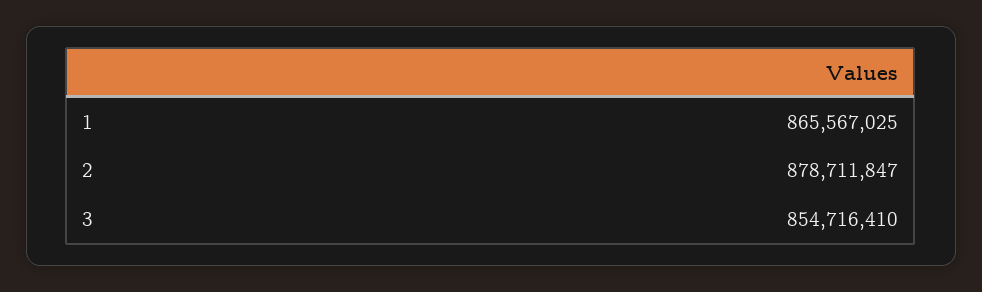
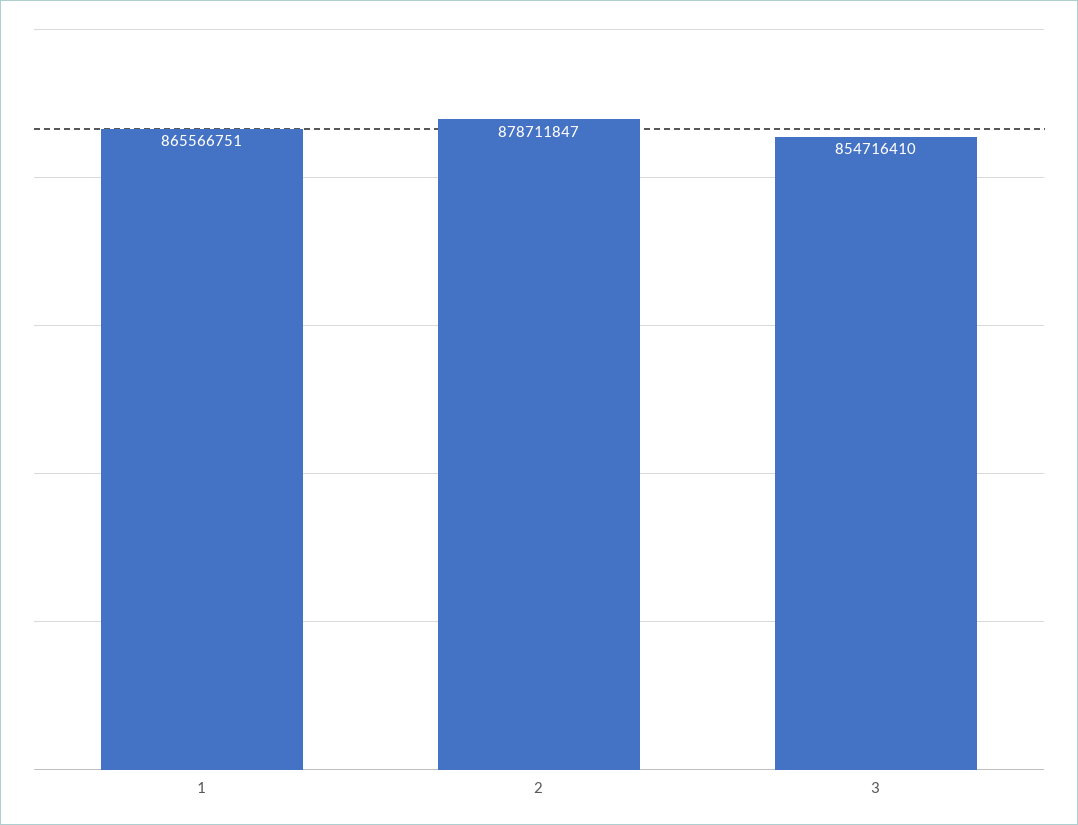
1: 865567025 -> 865566751

